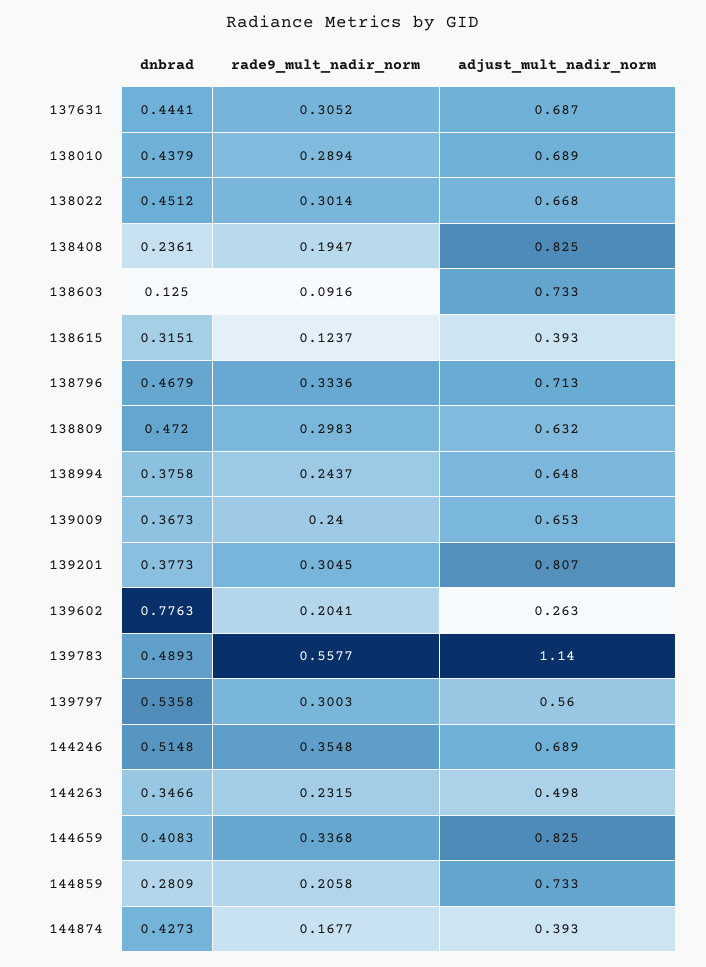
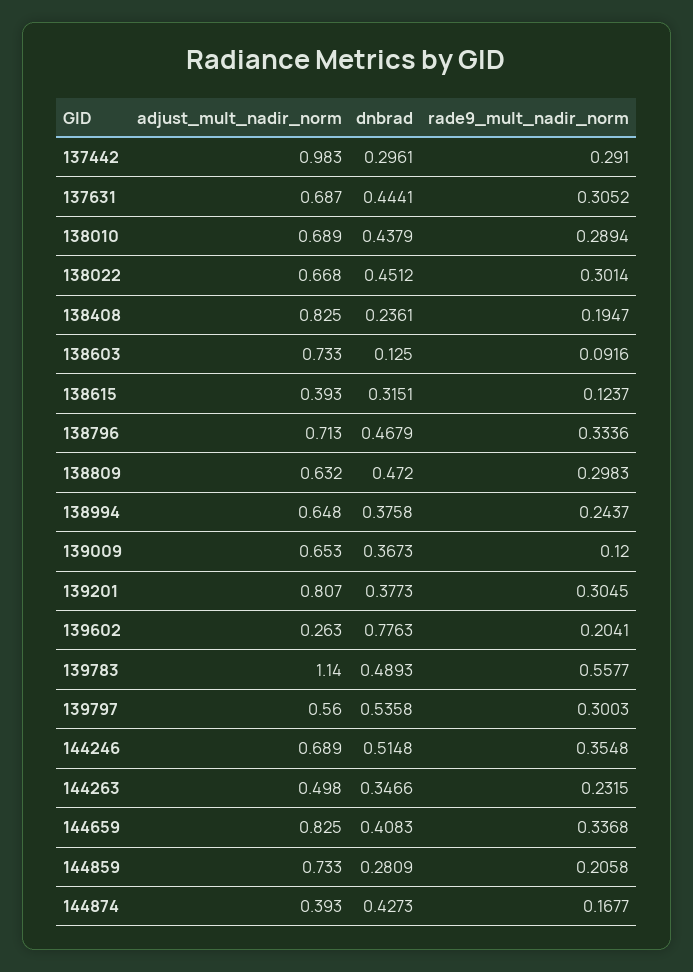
rade9_mult_nadir_norm, 139009: 0.24 -> 0.12
adjust_mult_nadir_norm, 137442: none -> 0.983
dnbrad, 137442: none -> 0.2961
rade9_mult_nadir_norm, 137442: none -> 0.291

